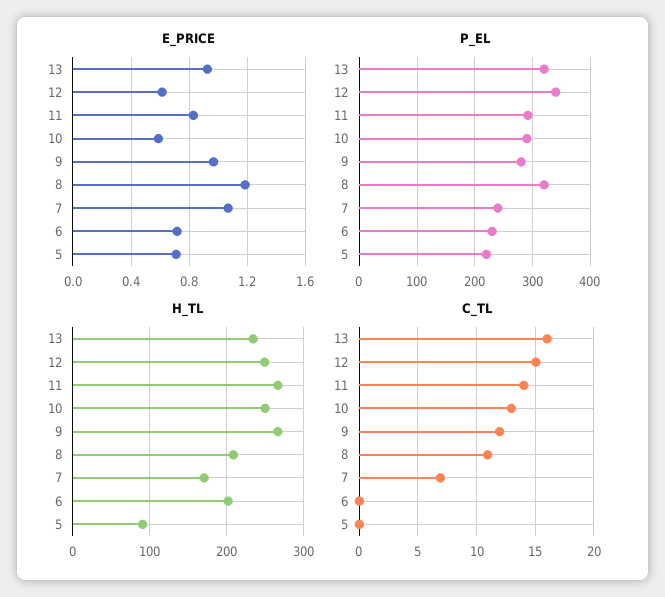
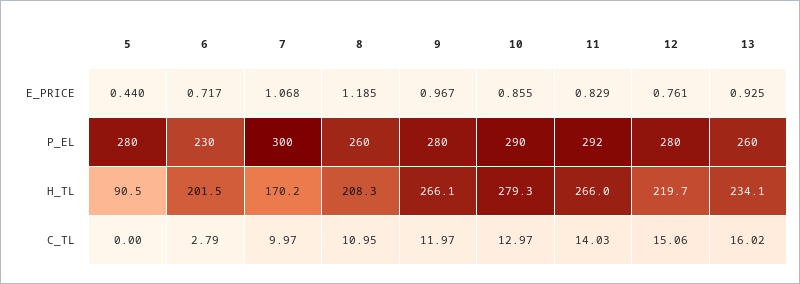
E_PRICE, 12: 0.6 -> 0.761
E_PRICE, 10: 0.6 -> 0.855
E_PRICE, 5: 0.7 -> 0.44
P_EL, 13: 320 -> 260
P_EL, 12: 340 -> 280
P_EL, 8: 320 -> 260
P_EL, 7: 240 -> 300
P_EL, 5: 220 -> 280
H_TL, 12: 250 -> 219.7
H_TL, 10: 250 -> 279.3
C_TL, 7: 7 -> 9.97
C_TL, 6: 0 -> 2.79

